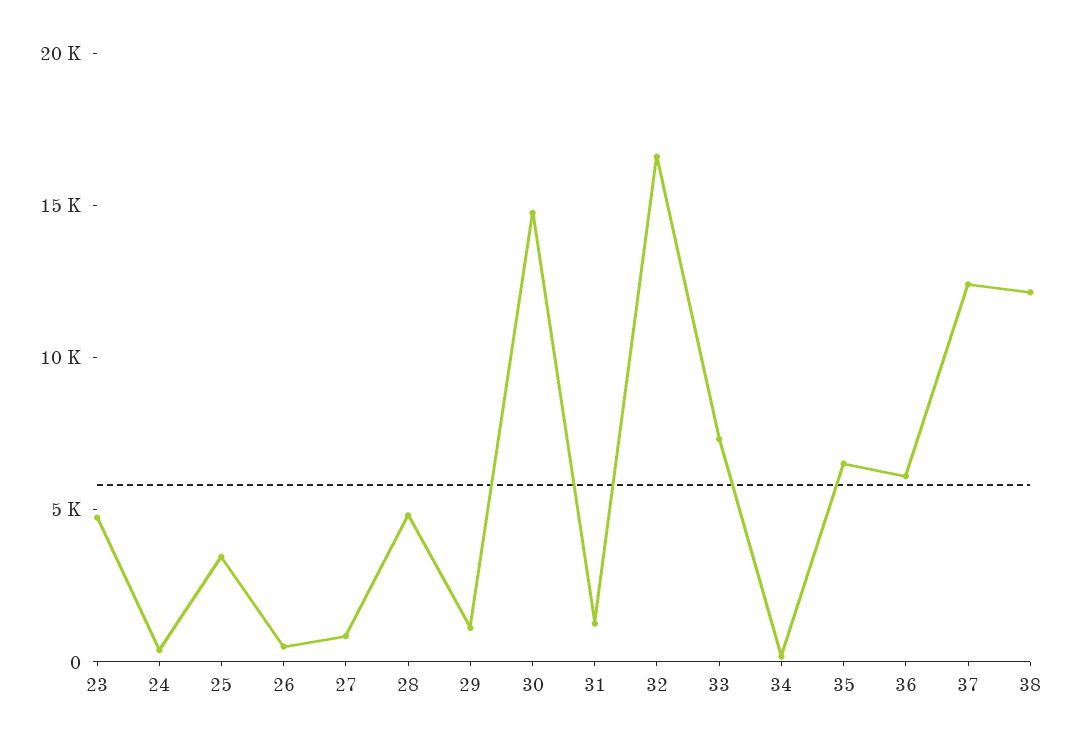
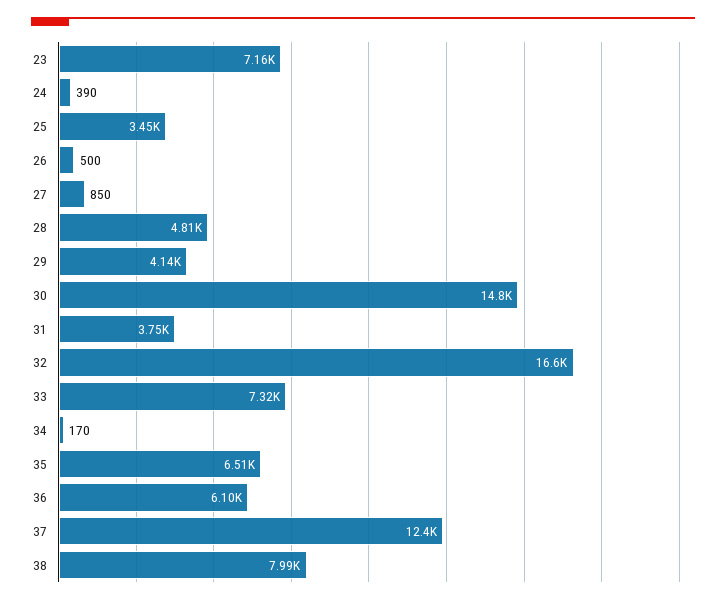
23: 5000 -> 7160
29: 1000 -> 4140
31: 1000 -> 3750
38: 12000 -> 7990

